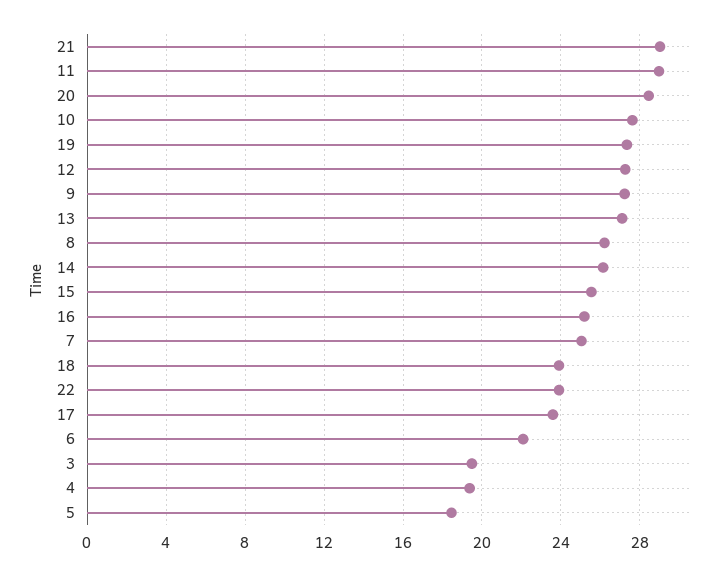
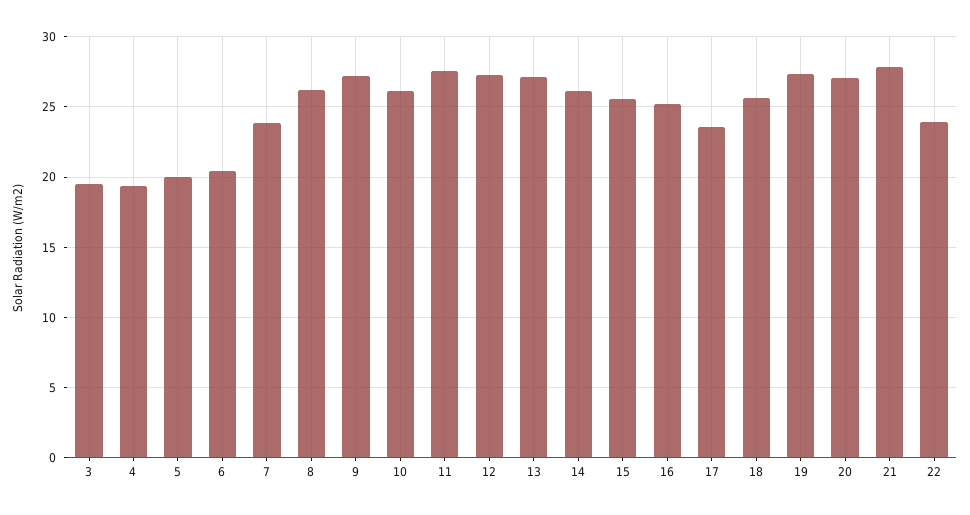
21: 29 -> 28
11: 29 -> 27.5
20: 28.5 -> 27
10: 27.5 -> 26
7: 25 -> 24
18: 24 -> 25.5
6: 22 -> 20.5
5: 18.5 -> 20

